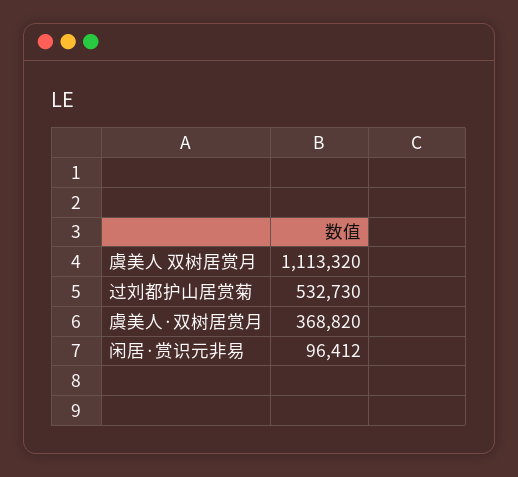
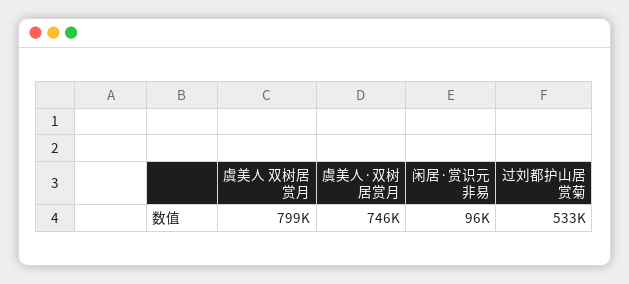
虞美人 双树居赏月: 1113320 -> 799000
虞美人·双树居赏月: 368820 -> 746000

